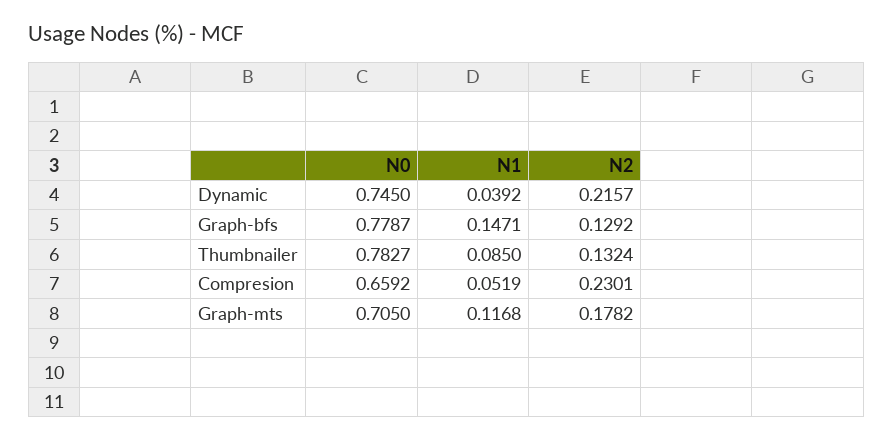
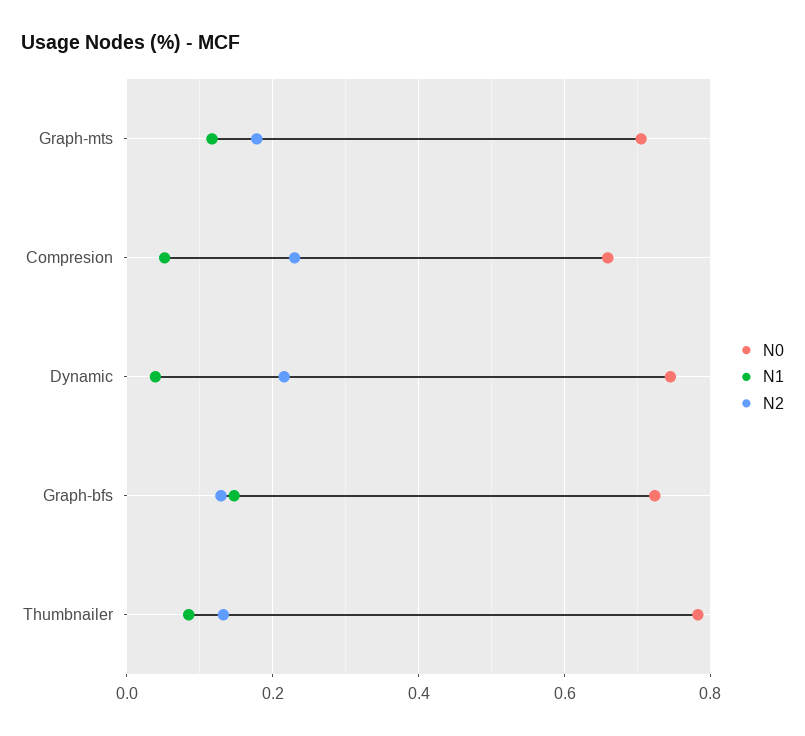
N0, Graph-bfs: 0.7787 -> 0.72

